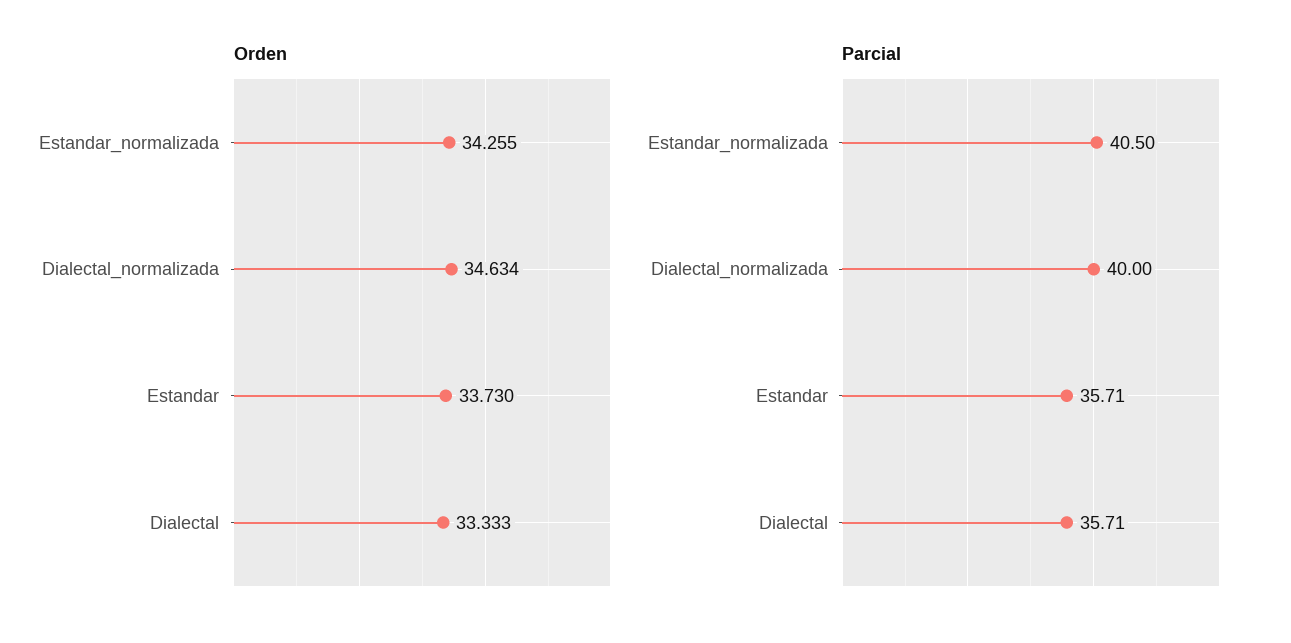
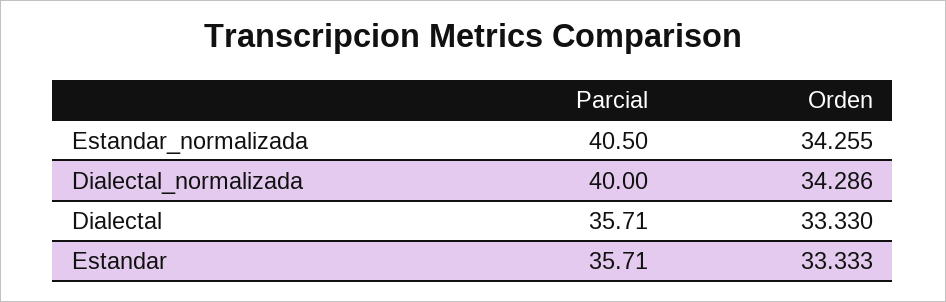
Orden, Dialectal_normalizada: 34.634 -> 34.286
Orden, Estandar: 33.73 -> 33.333
Orden, Dialectal: 33.333 -> 33.33

